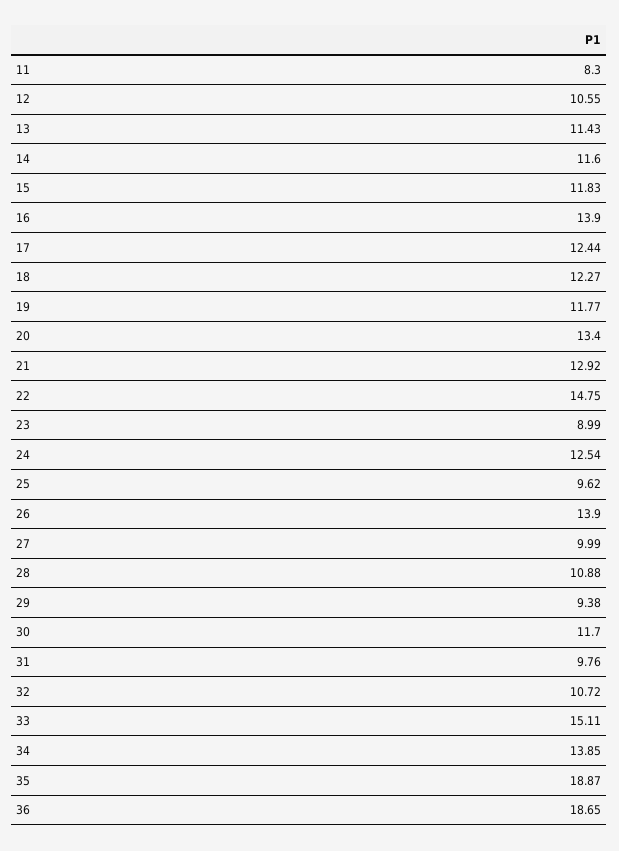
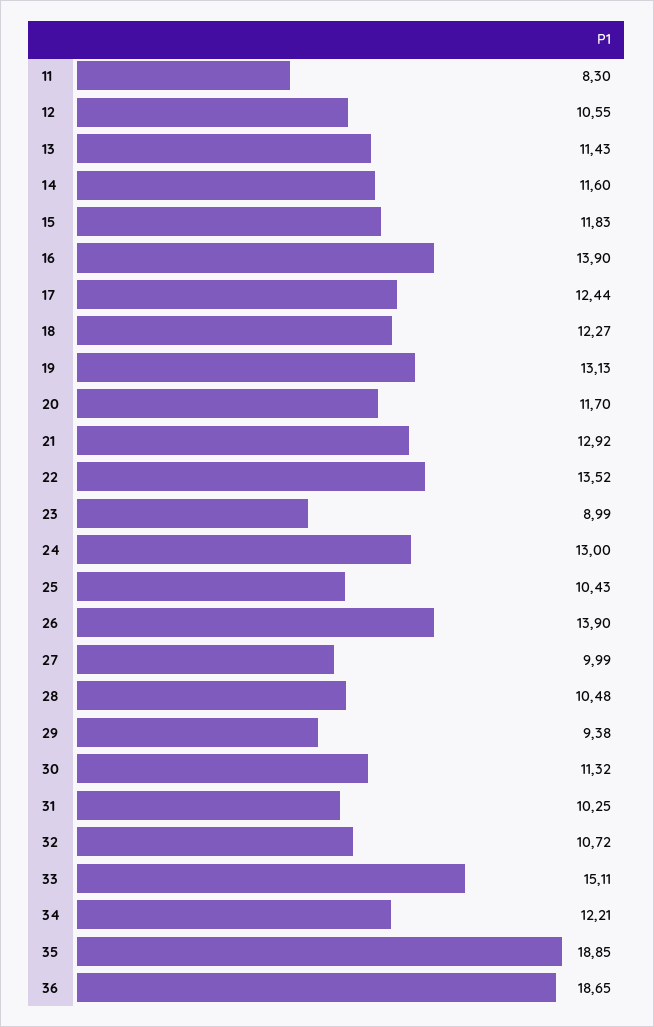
19: 11.77 -> 13.13
20: 13.4 -> 11.7
22: 14.75 -> 13.52
24: 12.54 -> 13
25: 9.62 -> 10.43
28: 10.88 -> 10.48
30: 11.7 -> 11.32
31: 9.76 -> 10.25
34: 13.85 -> 12.21
35: 18.87 -> 18.85

